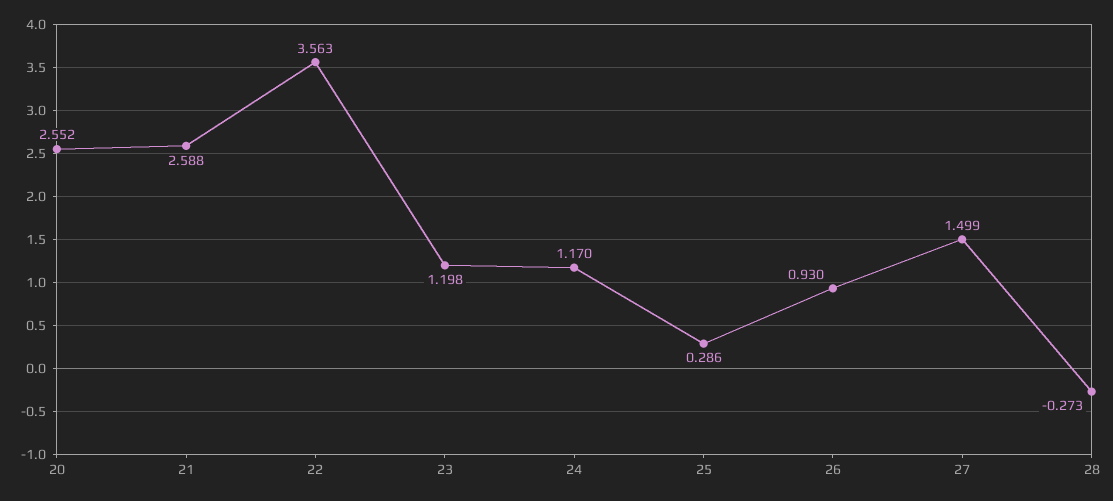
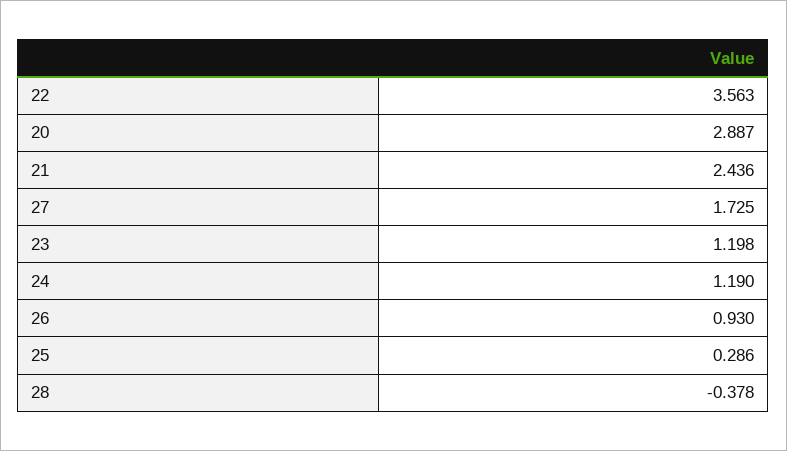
20: 2.552 -> 2.887
21: 2.588 -> 2.436
24: 1.17 -> 1.19
27: 1.499 -> 1.725
28: -0.273 -> -0.378

